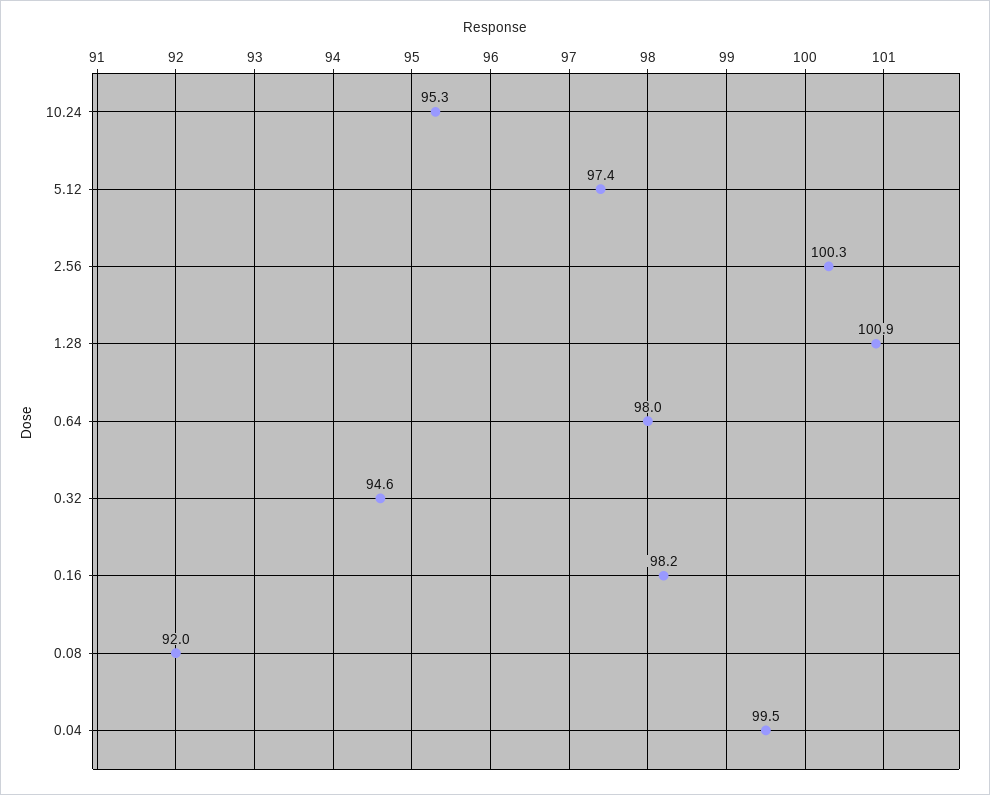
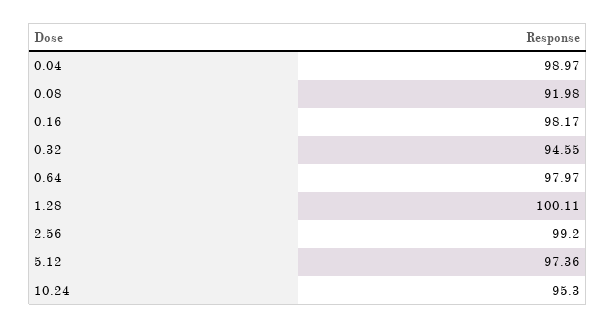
2.56: 100.3 -> 99.2
1.28: 100.9 -> 100.11
0.04: 99.5 -> 98.97

